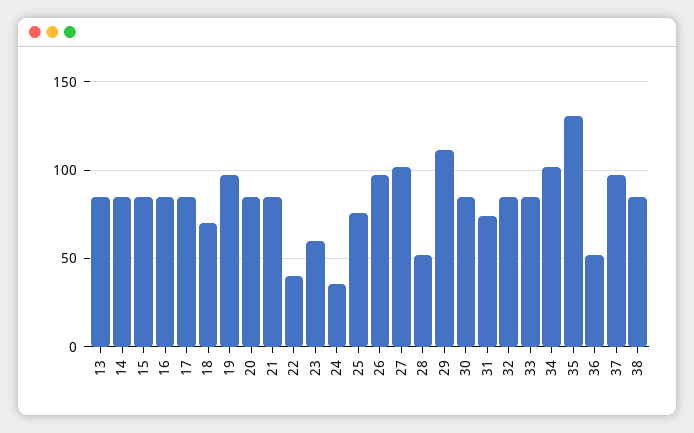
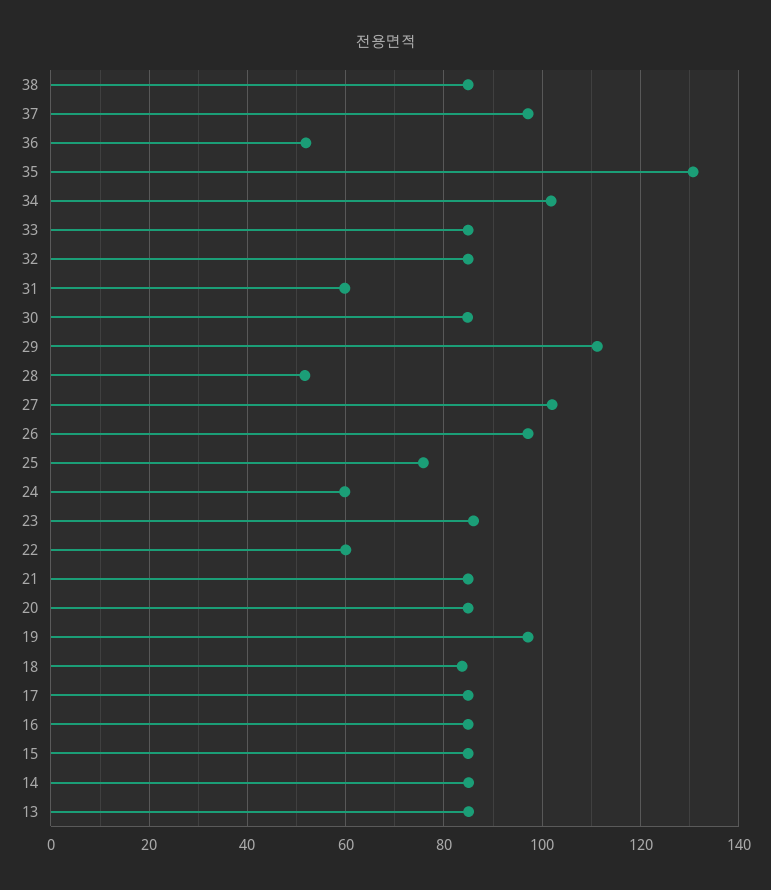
18: 70 -> 84
22: 40 -> 60
23: 60 -> 86
24: 35 -> 60
31: 75 -> 60

